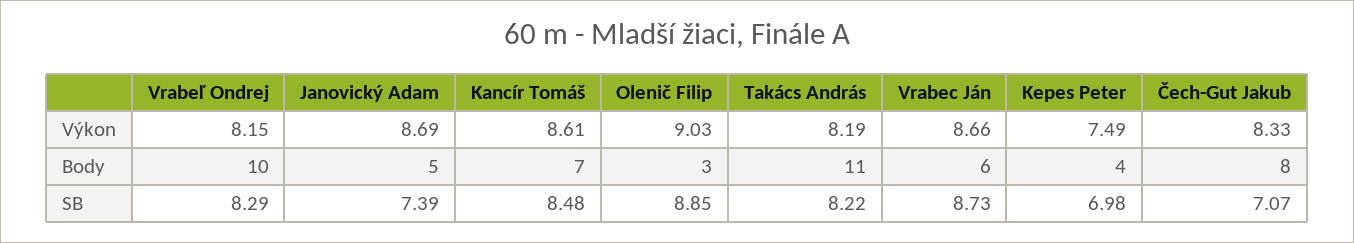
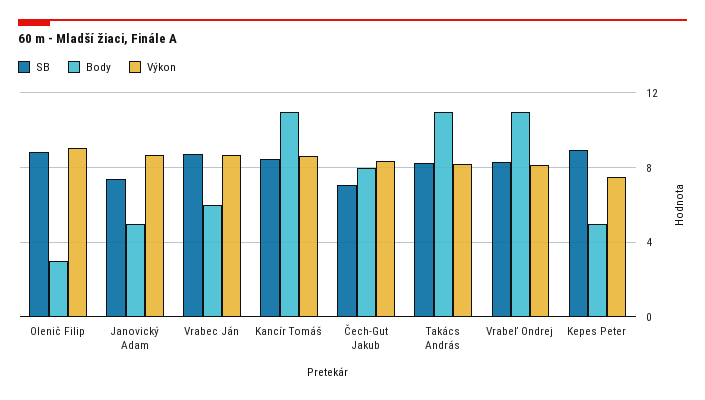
Body, Vrabeľ Ondrej: 10 -> 11
Body, Kancír Tomáš: 7 -> 11
Body, Kepes Peter: 4 -> 5
SB, Kepes Peter: 6.98 -> 9

